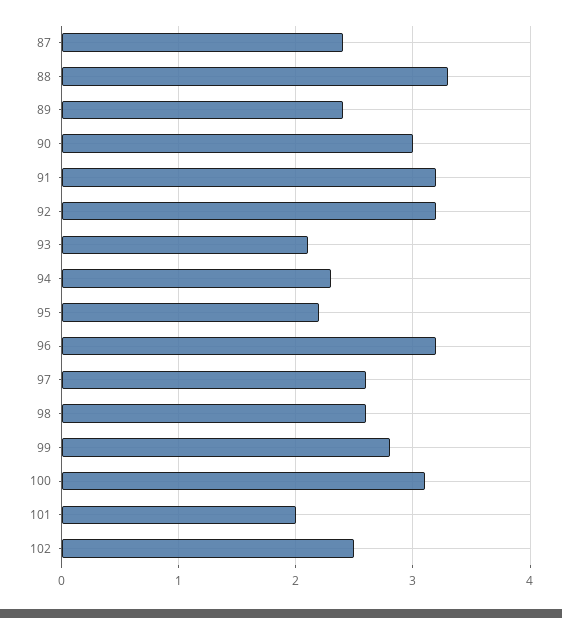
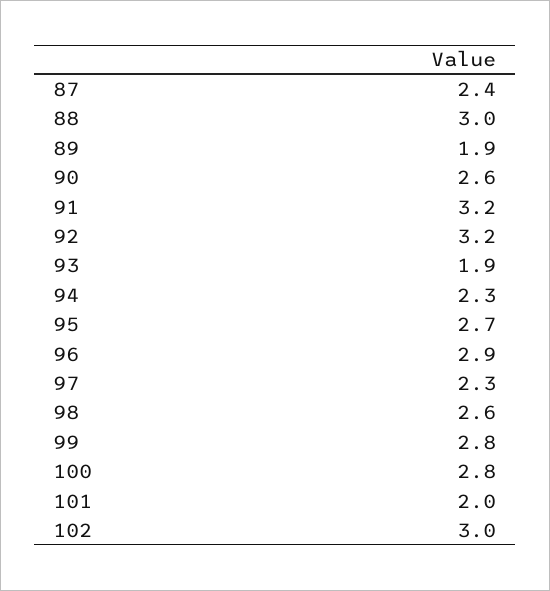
88: 3.3 -> 3
89: 2.4 -> 1.9
90: 3 -> 2.6
93: 2.1 -> 1.9
95: 2.2 -> 2.7
96: 3.2 -> 2.9
97: 2.6 -> 2.3
100: 3.1 -> 2.8
102: 2.5 -> 3

